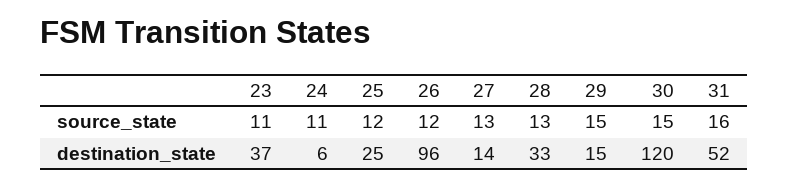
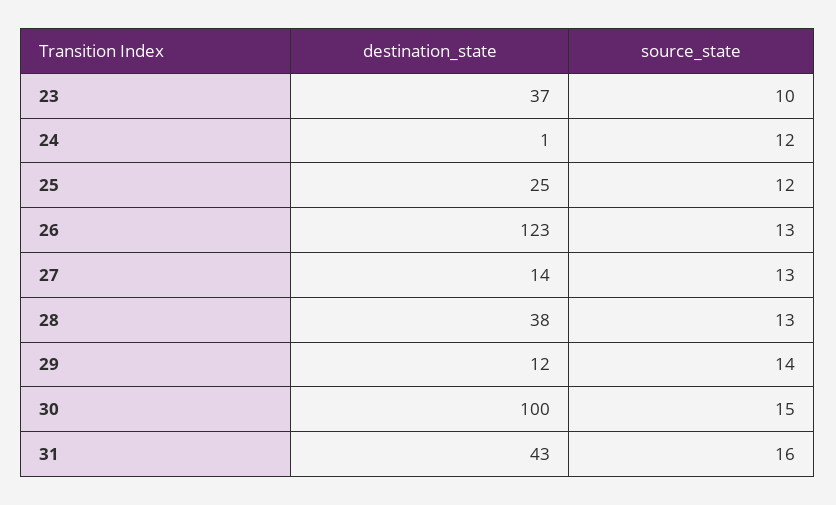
23, source_state: 11 -> 10
24, source_state: 11 -> 12
26, source_state: 12 -> 13
29, source_state: 15 -> 14
24, destination_state: 6 -> 1
26, destination_state: 96 -> 123
28, destination_state: 33 -> 38
29, destination_state: 15 -> 12
30, destination_state: 120 -> 100
31, destination_state: 52 -> 43

